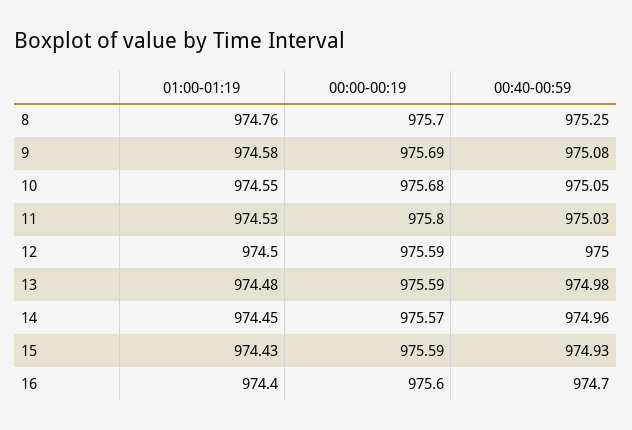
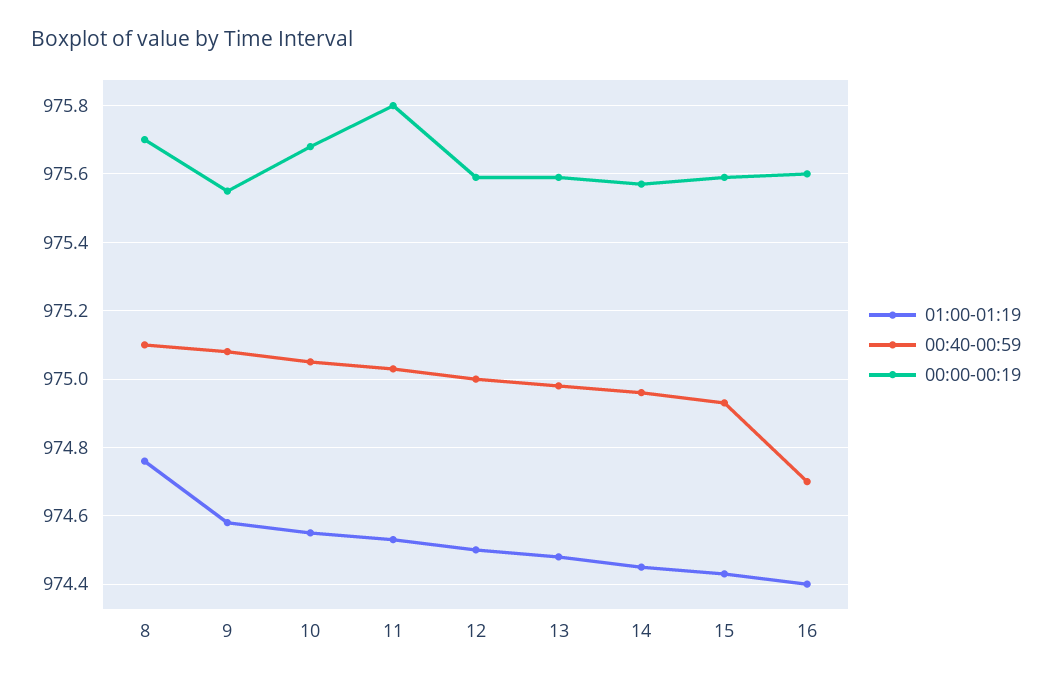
00:40-00:59, 8: 975.25 -> 975.1
00:00-00:19, 9: 975.69 -> 975.55

